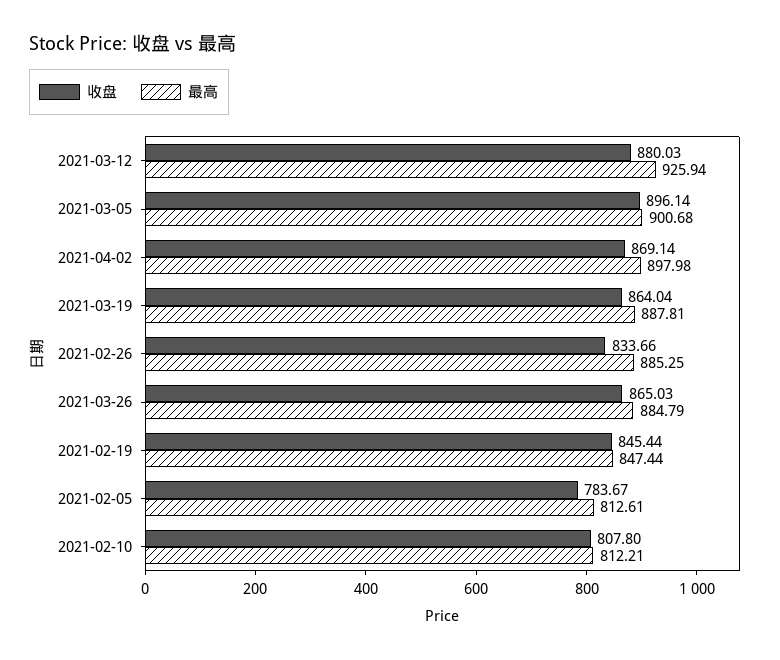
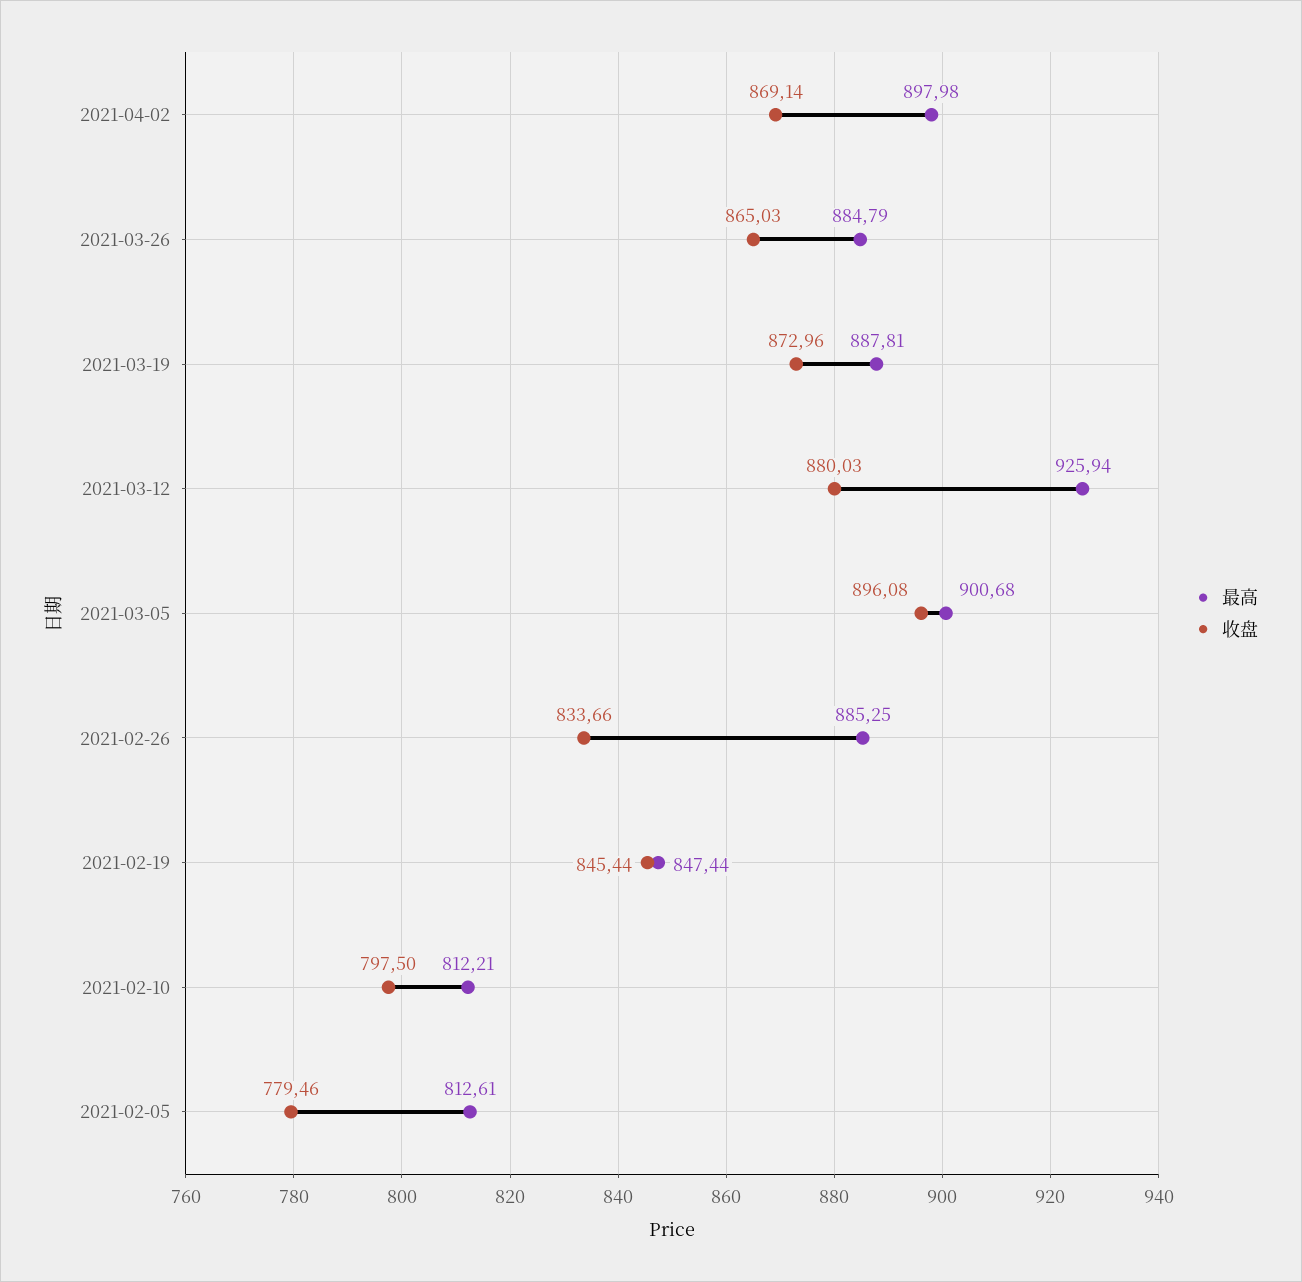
收盘, 2021-03-05: 896.14 -> 896.08
收盘, 2021-03-19: 864.04 -> 872.96
收盘, 2021-02-05: 783.67 -> 779.46
收盘, 2021-02-10: 807.8 -> 797.5

